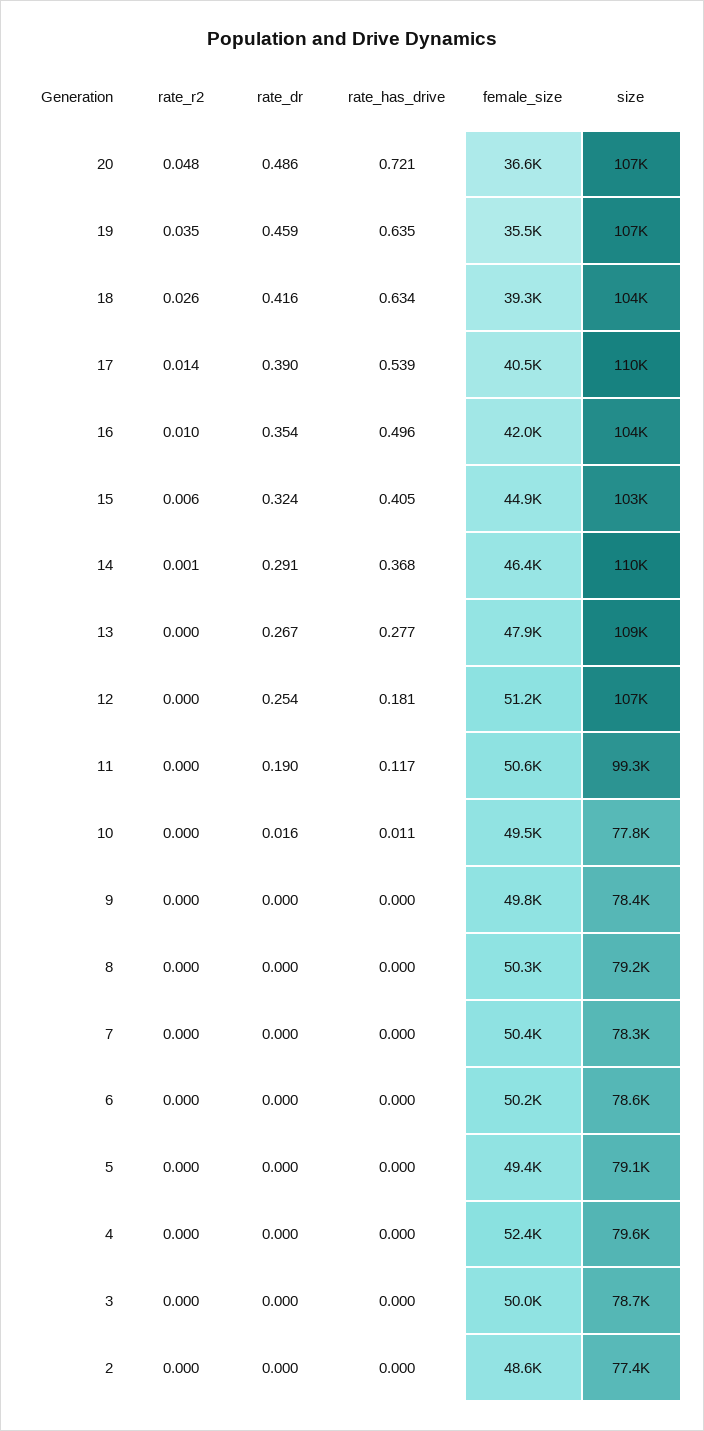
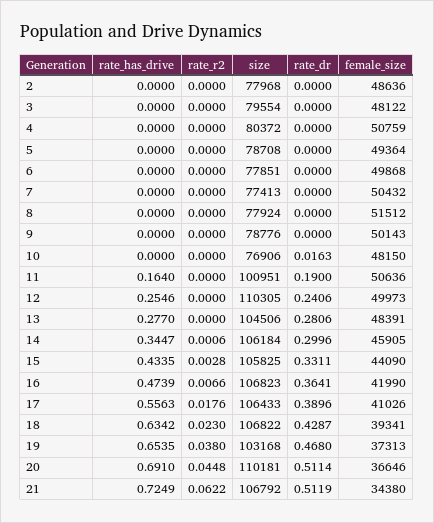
rate_r2, 20: 0.048 -> 0.0448
rate_dr, 20: 0.486 -> 0.5114
rate_has_drive, 20: 0.721 -> 0.691
size, 20: 107000 -> 110181
rate_r2, 19: 0.035 -> 0.038
rate_dr, 19: 0.459 -> 0.468
rate_has_drive, 19: 0.635 -> 0.6535
female_size, 19: 35500 -> 37313
size, 19: 107000 -> 103168
rate_r2, 18: 0.026 -> 0.023
rate_dr, 18: 0.416 -> 0.4287
size, 18: 104000 -> 106822
rate_r2, 17: 0.014 -> 0.0176
rate_has_drive, 17: 0.539 -> 0.5563
female_size, 17: 40500 -> 41026
size, 17: 110000 -> 106433
rate_r2, 16: 0.01 -> 0.0066
rate_dr, 16: 0.354 -> 0.3641
rate_has_drive, 16: 0.496 -> 0.4739
size, 16: 104000 -> 106823
rate_r2, 15: 0.006 -> 0.0028
rate_dr, 15: 0.324 -> 0.3311
rate_has_drive, 15: 0.405 -> 0.4335
female_size, 15: 44900 -> 44090
size, 15: 103000 -> 105825
rate_dr, 14: 0.291 -> 0.2996
rate_has_drive, 14: 0.368 -> 0.3447
female_size, 14: 46400 -> 45905
size, 14: 110000 -> 106184
rate_dr, 13: 0.267 -> 0.2806
female_size, 13: 47900 -> 48391
size, 13: 109000 -> 104506
rate_dr, 12: 0.254 -> 0.2406
rate_has_drive, 12: 0.181 -> 0.2546
female_size, 12: 51200 -> 49973
size, 12: 107000 -> 110305
rate_has_drive, 11: 0.117 -> 0.164
size, 11: 99300 -> 100951
rate_has_drive, 10: 0.011 -> 0
female_size, 10: 49500 -> 48150
size, 10: 77800 -> 76906
female_size, 9: 49800 -> 50143
size, 9: 78400 -> 78776
female_size, 8: 50300 -> 51512
size, 8: 79200 -> 77924
size, 7: 78300 -> 77413
female_size, 6: 50200 -> 49868
size, 6: 78600 -> 77851
size, 5: 79100 -> 78708
female_size, 4: 52400 -> 50759
size, 4: 79600 -> 80372
female_size, 3: 50000 -> 48122
size, 3: 78700 -> 79554
size, 2: 77400 -> 77968
rate_has_drive, 21: none -> 0.7249
rate_r2, 21: none -> 0.0622
size, 21: none -> 106792
rate_dr, 21: none -> 0.5119
female_size, 21: none -> 34380

